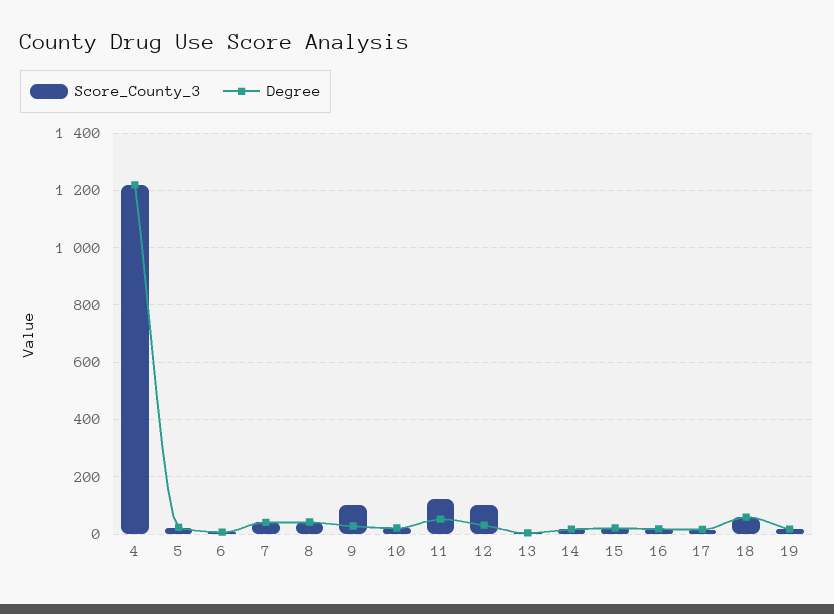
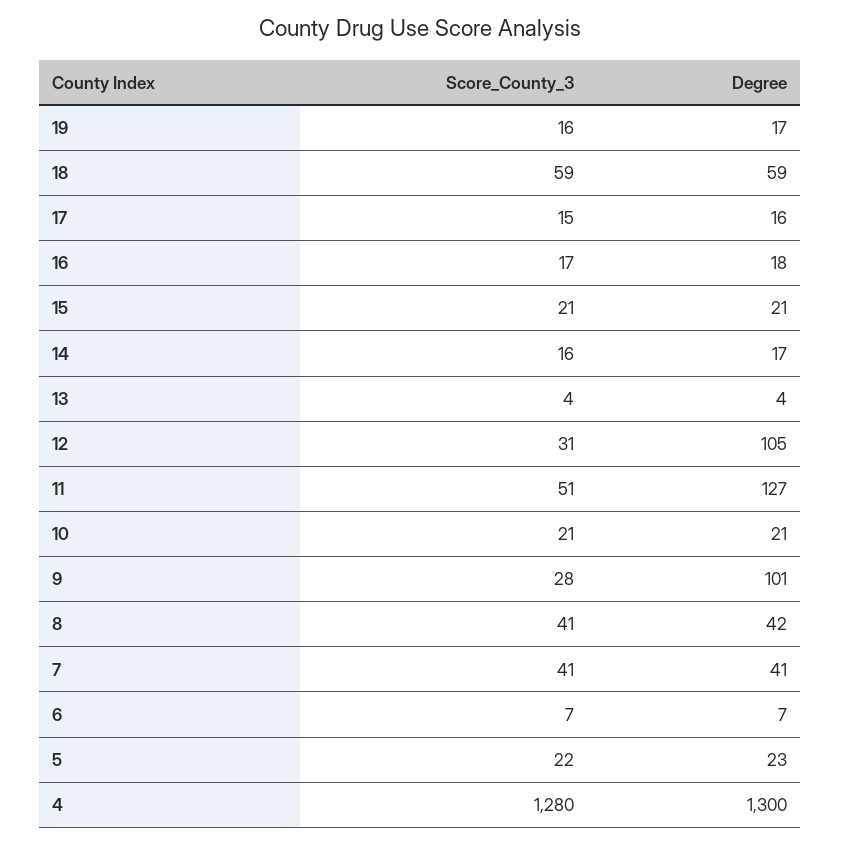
Score_County_3, 4: 1225 -> 1280
Degree, 4: 1225 -> 1300
Score_County_3, 9: 100 -> 28
Degree, 9: 25 -> 101
Score_County_3, 11: 125 -> 51
Degree, 11: 50 -> 127
Score_County_3, 12: 100 -> 31
Degree, 12: 25 -> 105

